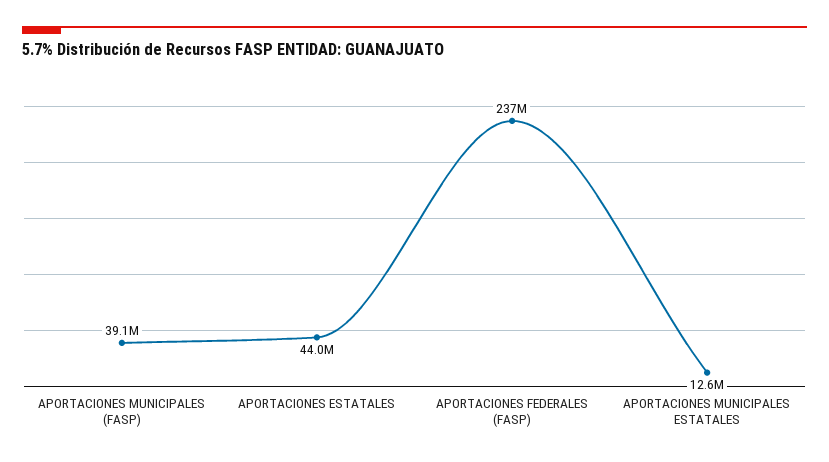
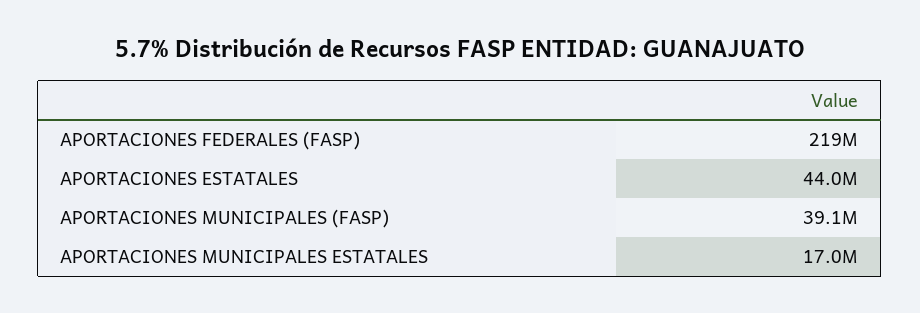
APORTACIONES FEDERALES (FASP): 237000000 -> 219000000
APORTACIONES MUNICIPALES ESTATALES: 12600000 -> 17000000

